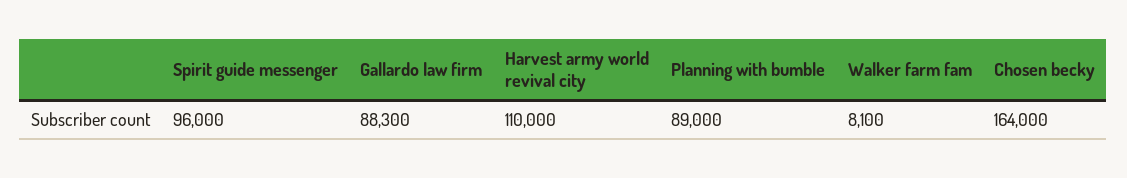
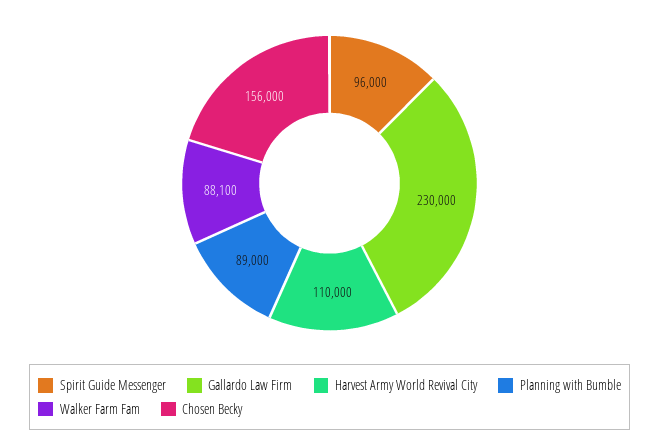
Gallardo law firm: 88300 -> 230000
Walker farm fam: 8100 -> 88100
Chosen becky: 164000 -> 156000

